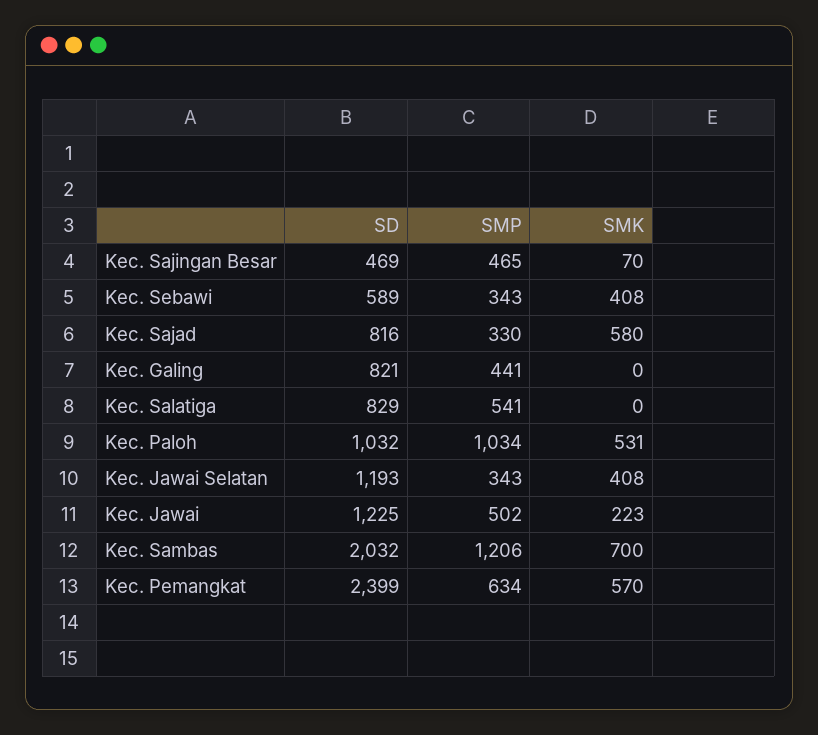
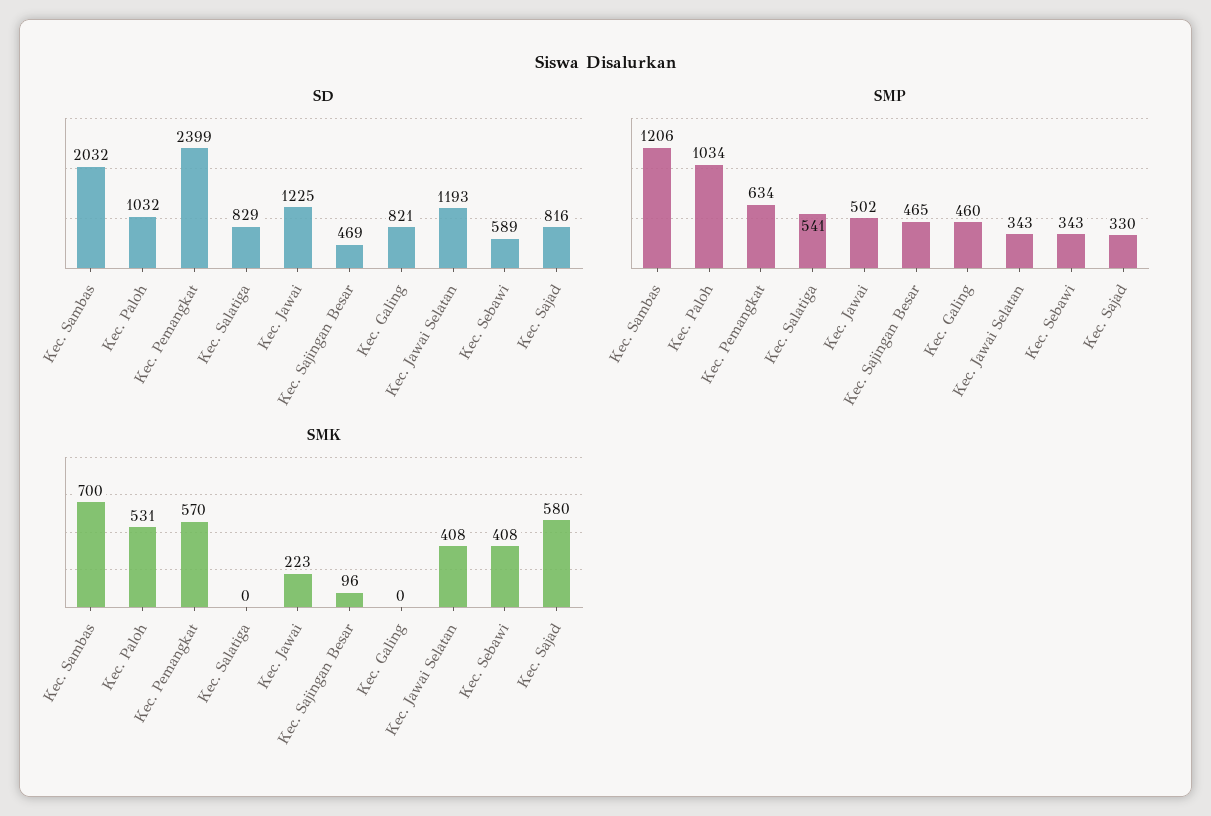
SMK, Kec. Sajingan Besar: 70 -> 96
SMP, Kec. Galing: 441 -> 460

